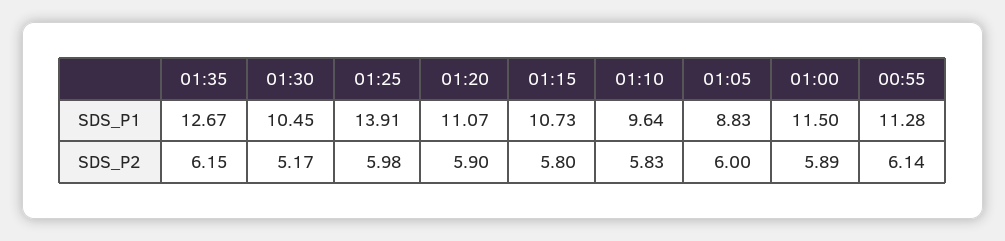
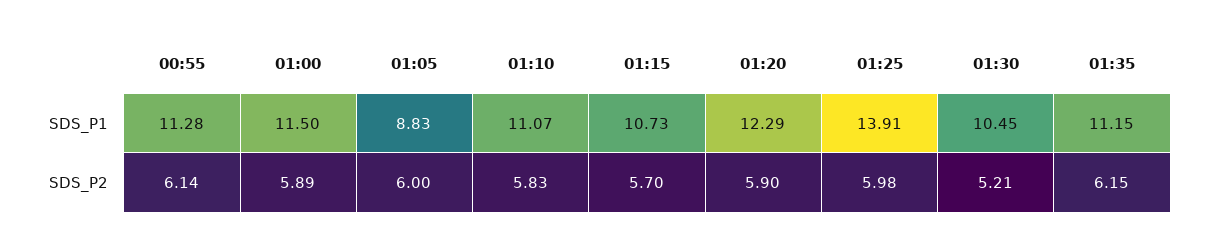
01:35, SDS_P1: 12.67 -> 11.15
01:20, SDS_P1: 11.07 -> 12.29
01:10, SDS_P1: 9.64 -> 11.07
01:30, SDS_P2: 5.17 -> 5.21
01:15, SDS_P2: 5.8 -> 5.7

